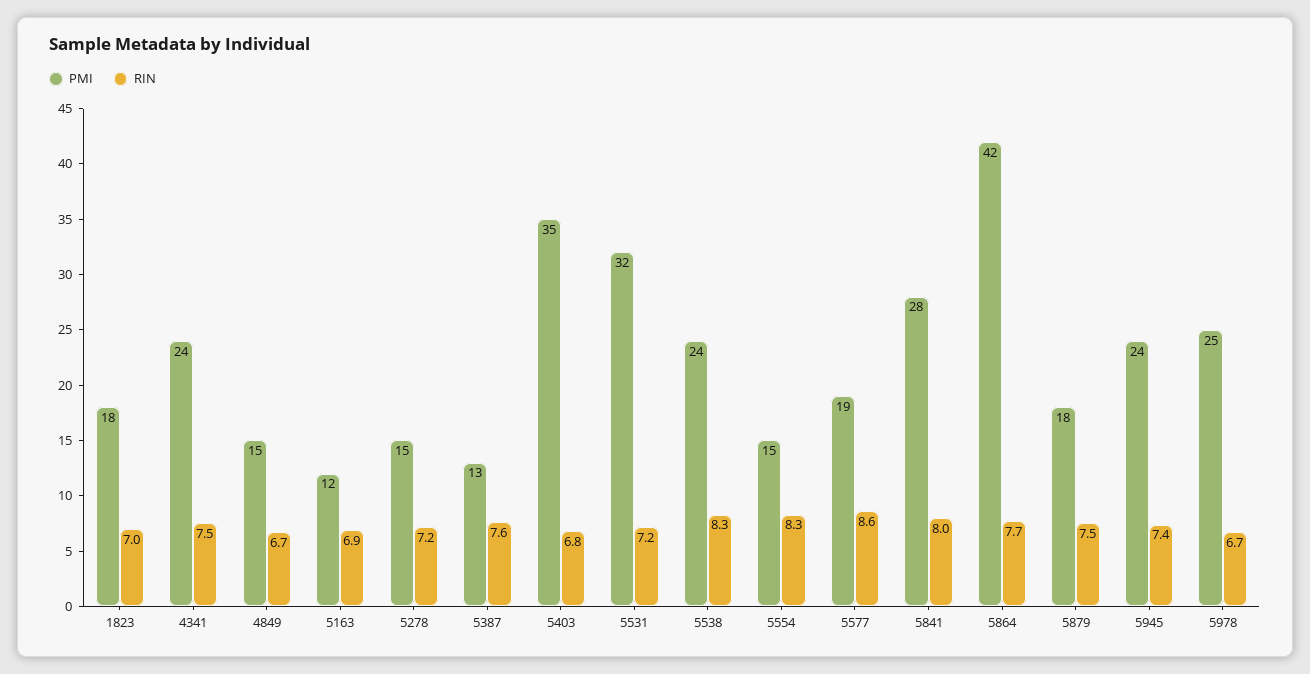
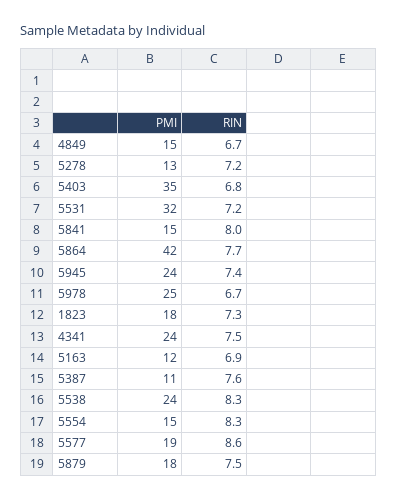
RIN, 1823: 7 -> 7.3
PMI, 5278: 15 -> 13
PMI, 5387: 13 -> 11
PMI, 5841: 28 -> 15

